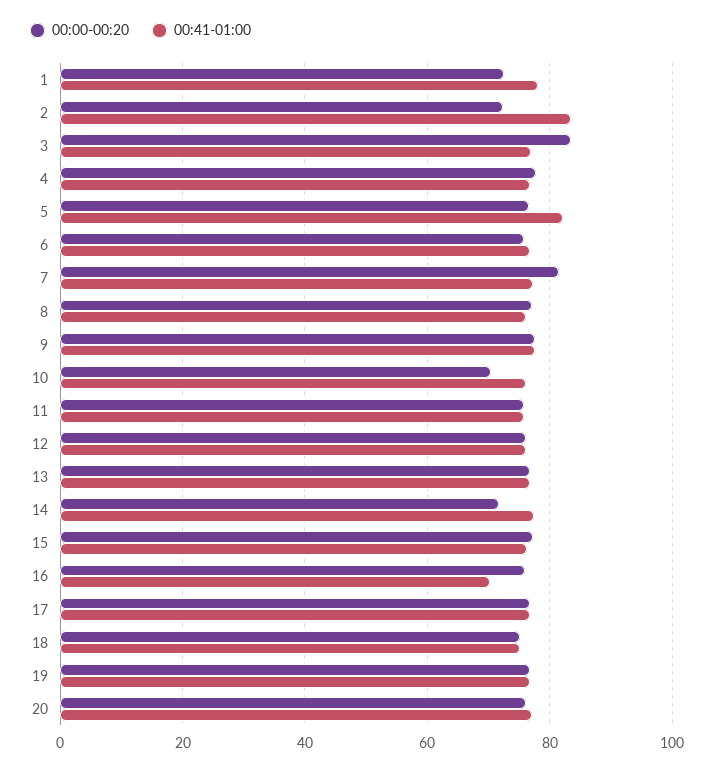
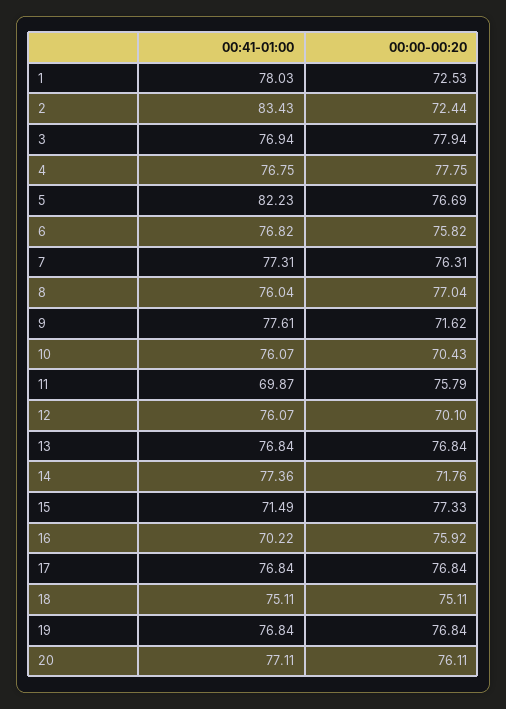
00:00-00:20, 3: 84 -> 77.94
00:00-00:20, 7: 82 -> 76.31
00:00-00:20, 9: 78 -> 71.62
00:41-01:00, 11: 76 -> 69.87
00:00-00:20, 12: 76 -> 70.1
00:41-01:00, 15: 76 -> 71.49

